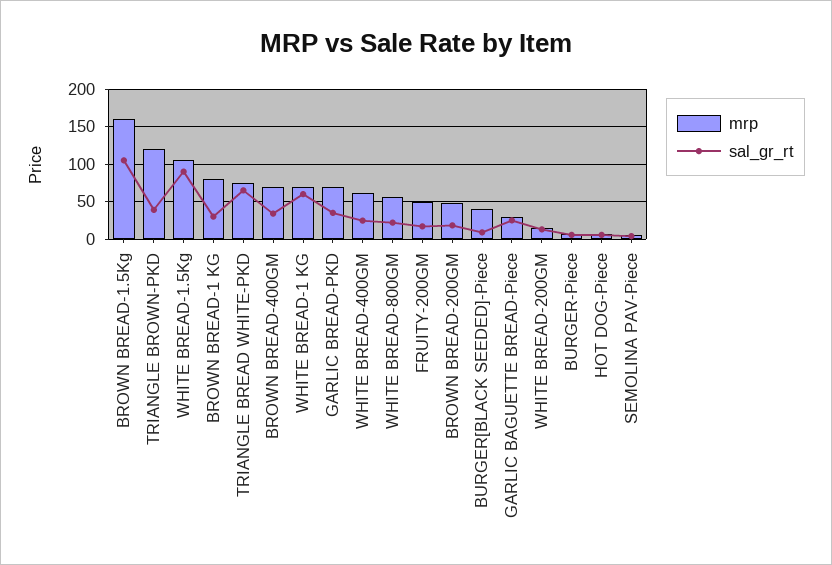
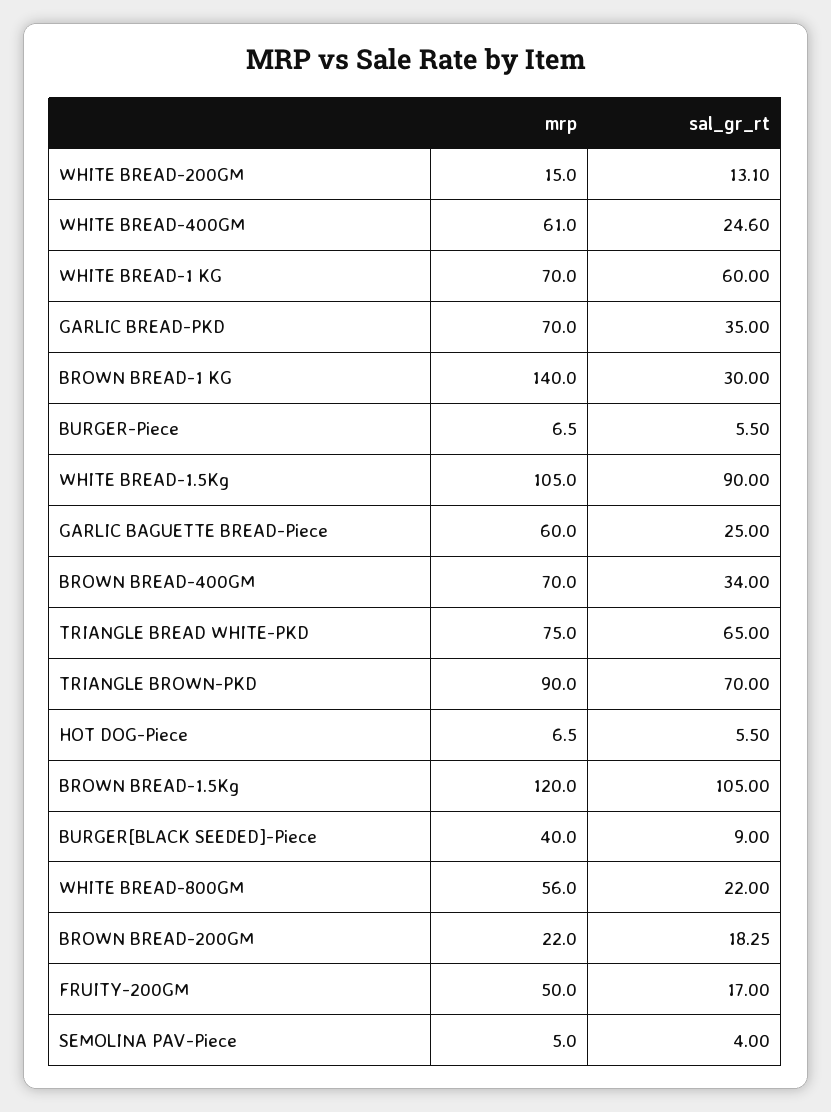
mrp, BROWN BREAD-1.5Kg: 160 -> 120
mrp, TRIANGLE BROWN-PKD: 120 -> 90
sal_gr_rt, TRIANGLE BROWN-PKD: 40 -> 70
mrp, BROWN BREAD-1 KG: 80 -> 140
mrp, BROWN BREAD-200GM: 50 -> 22
mrp, GARLIC BAGUETTE BREAD-Piece: 30 -> 60

